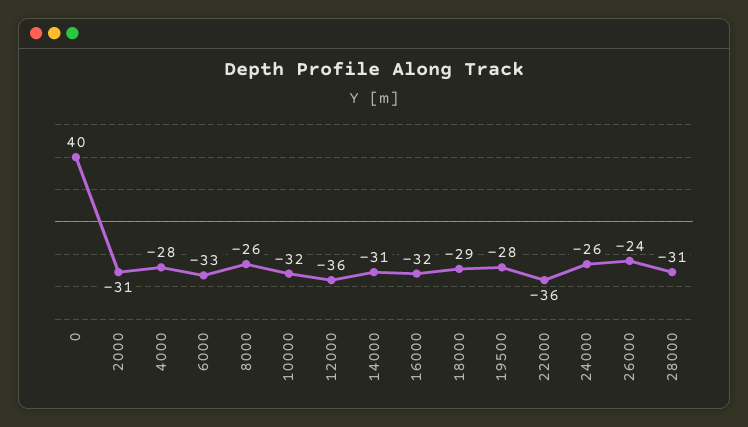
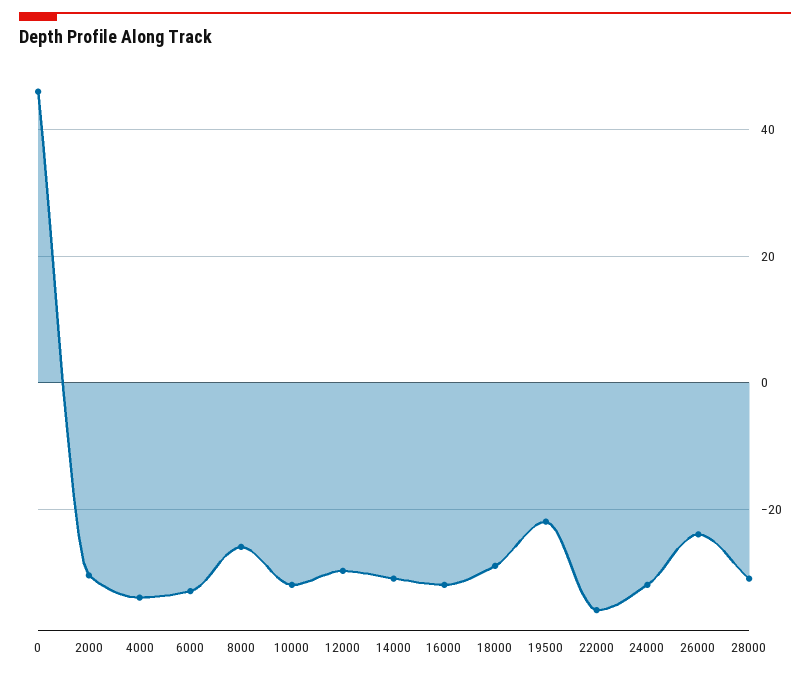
0: 40 -> 46
4000: -28 -> -34
12000: -36 -> -30
19500: -28 -> -22
24000: -26 -> -32

